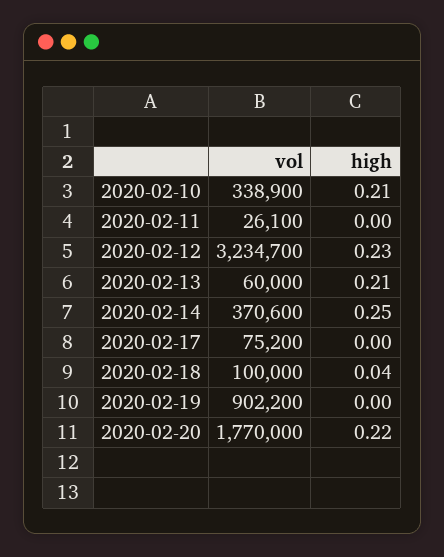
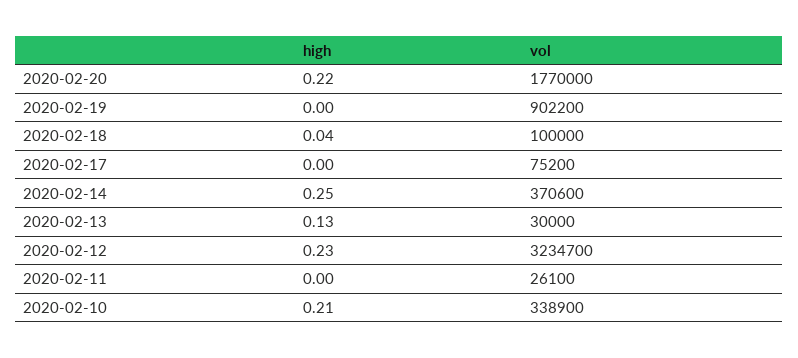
vol, 2020-02-13: 60000 -> 30000
high, 2020-02-13: 0.21 -> 0.13

